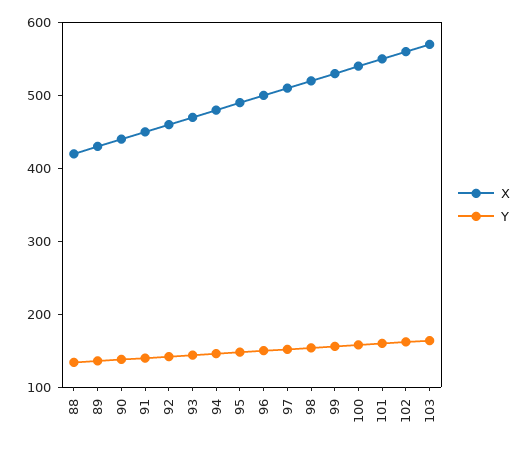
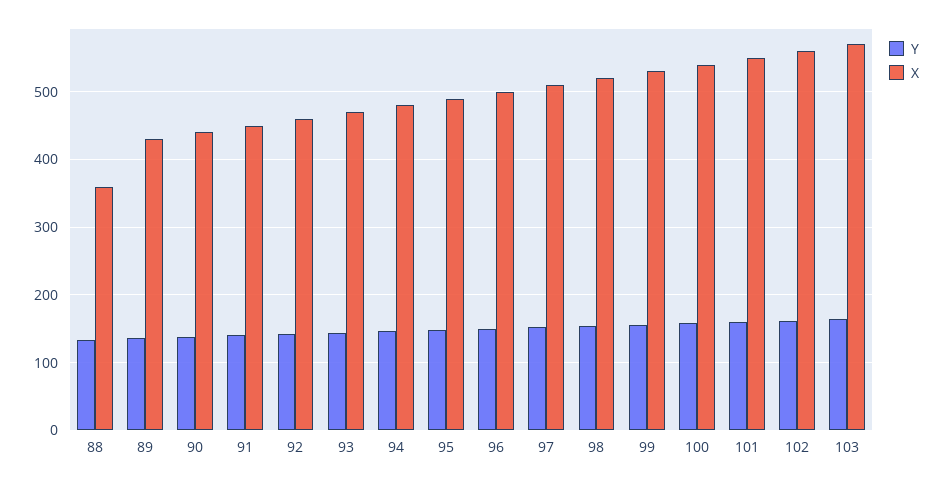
X, 88: 420 -> 360

